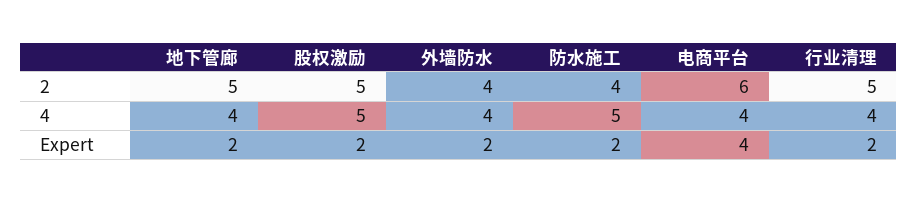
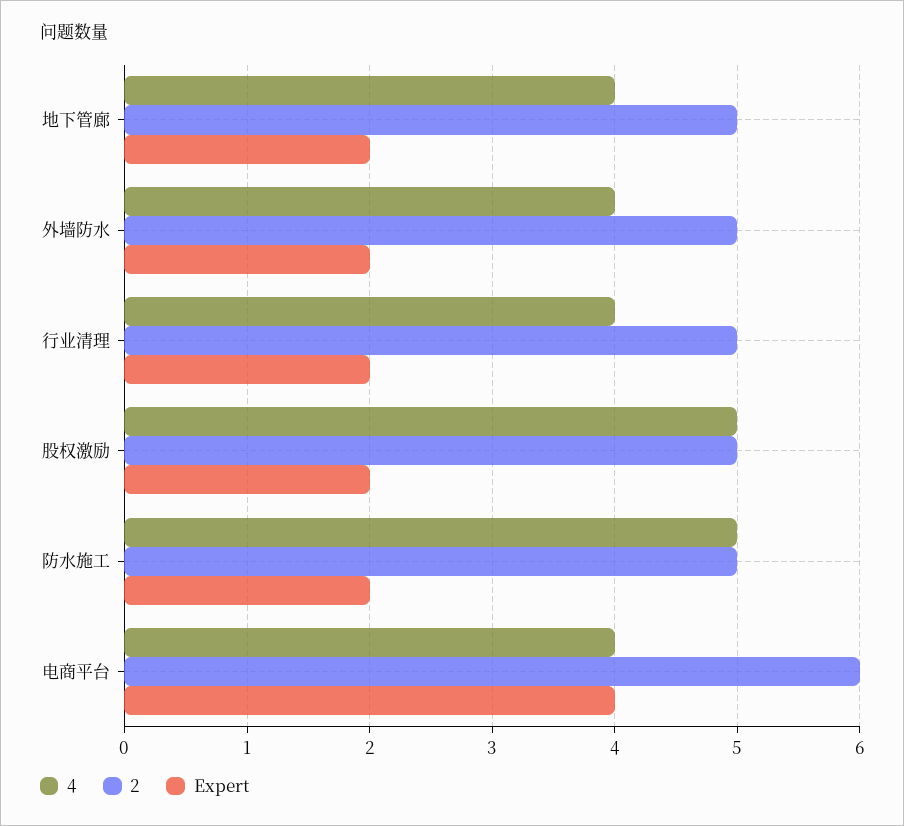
2, 外墙防水: 4 -> 5
2, 防水施工: 4 -> 5

